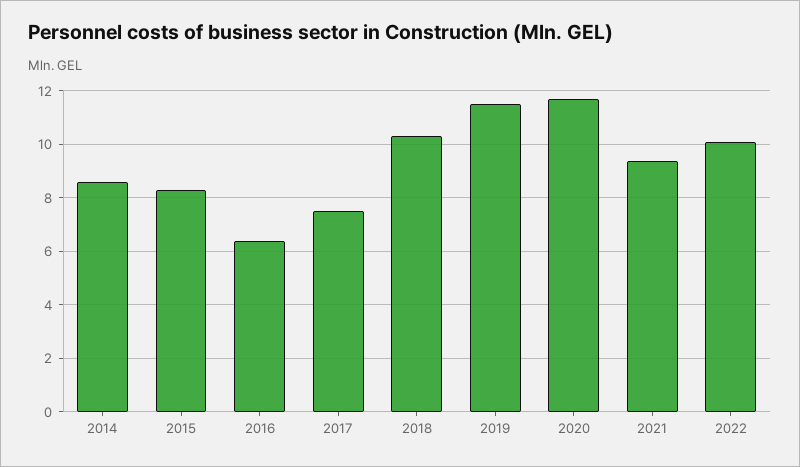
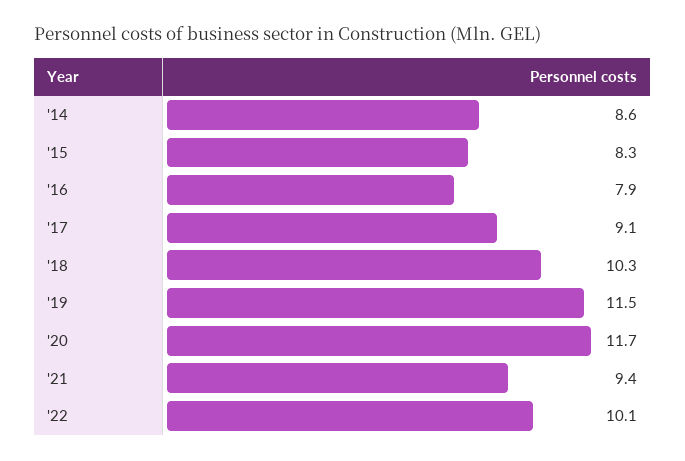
2016: 6.5 -> 7.9
2017: 7.5 -> 9.1

